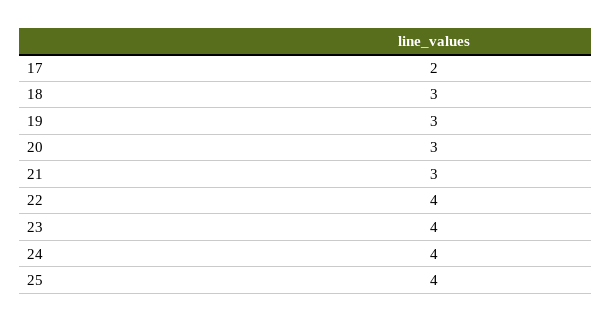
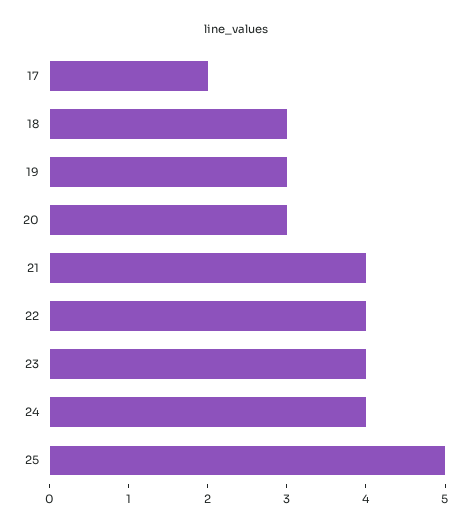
21: 3 -> 4
25: 4 -> 5

